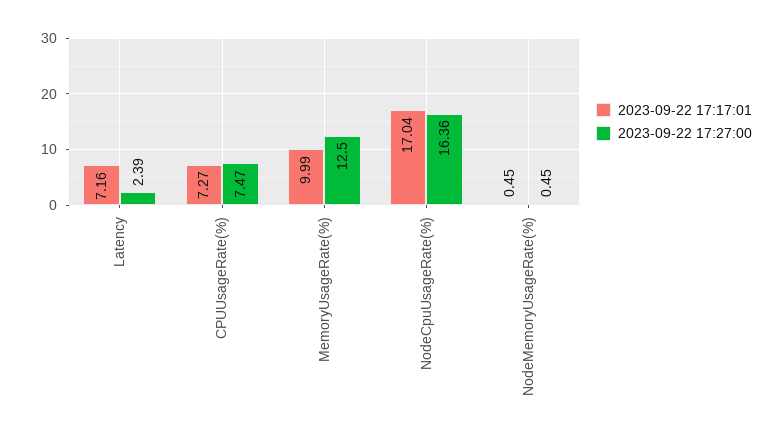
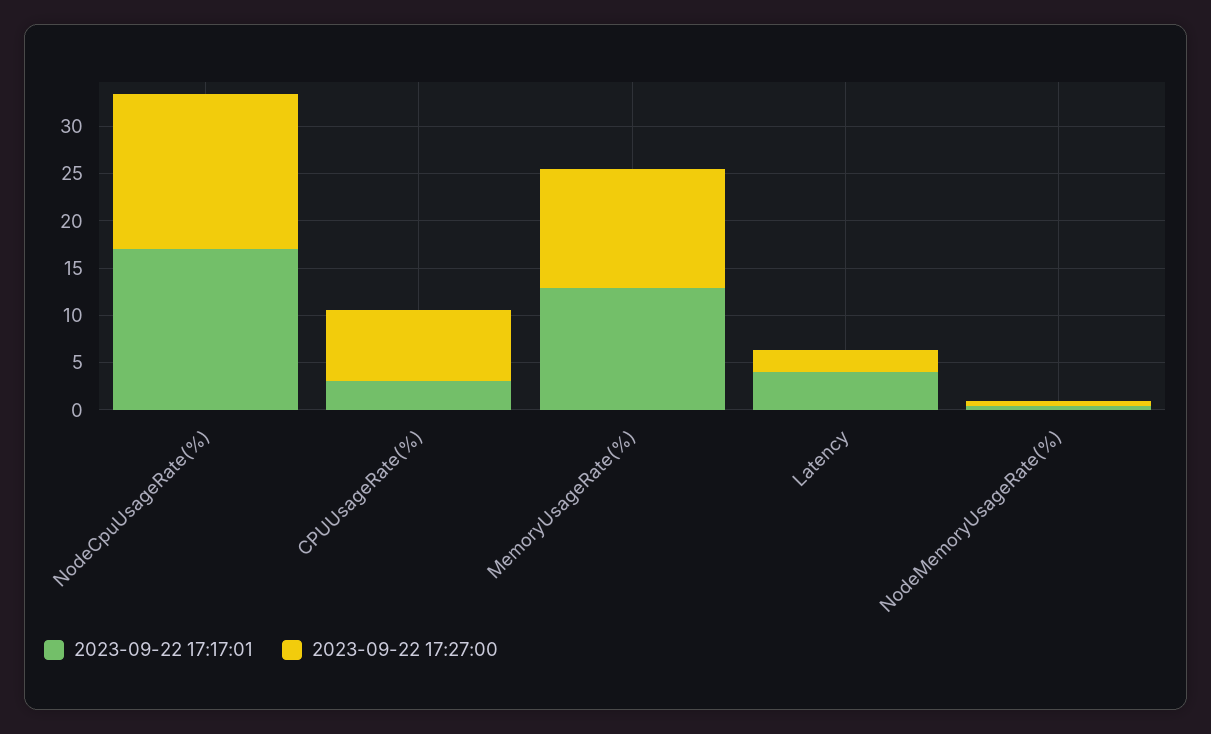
2023-09-22 17:17:01, Latency: 7.16 -> 4
2023-09-22 17:17:01, CPUUsageRate(%): 7.27 -> 3
2023-09-22 17:17:01, MemoryUsageRate(%): 9.99 -> 13

